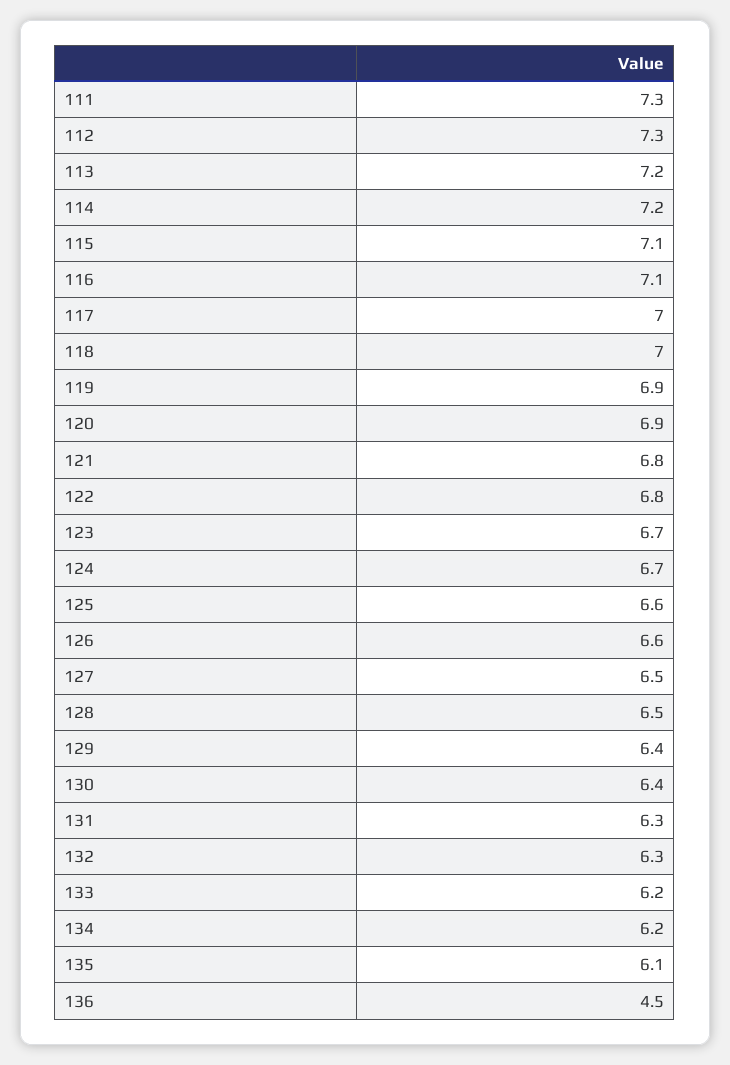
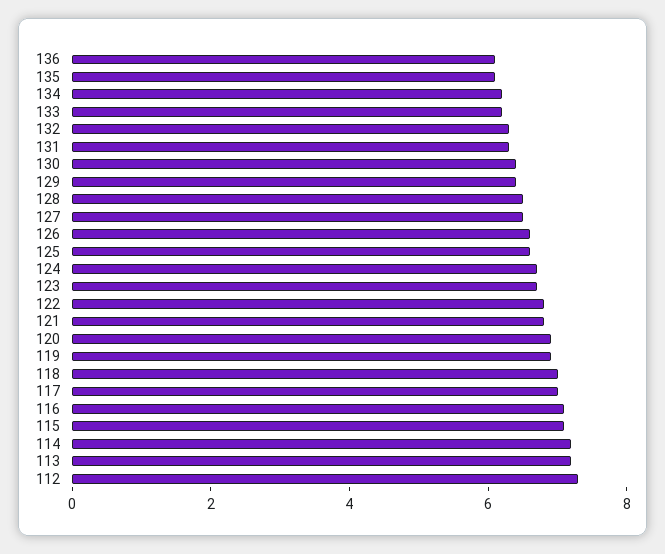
111: 7.3 -> none
136: 4.5 -> 6

